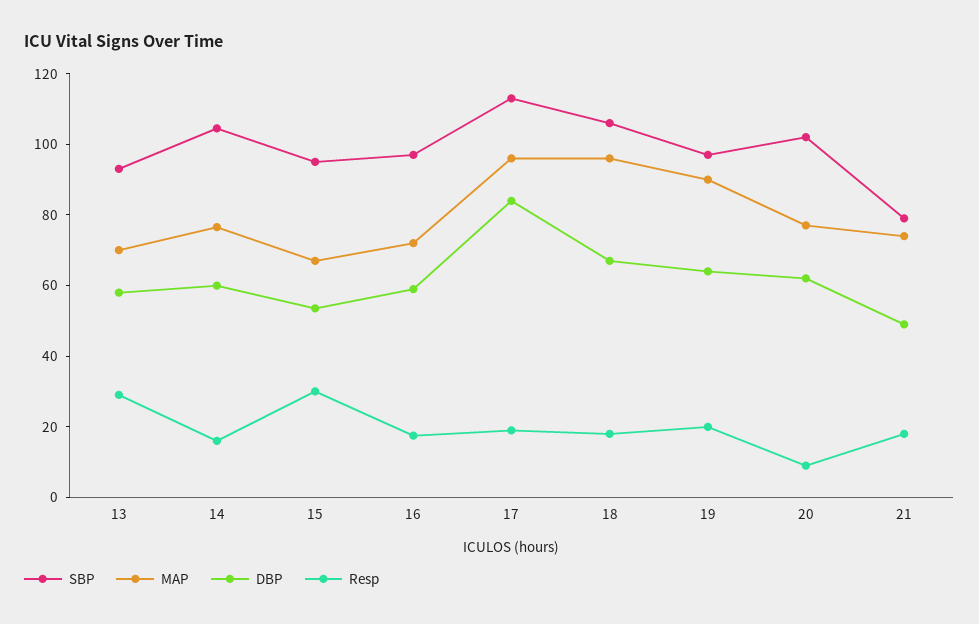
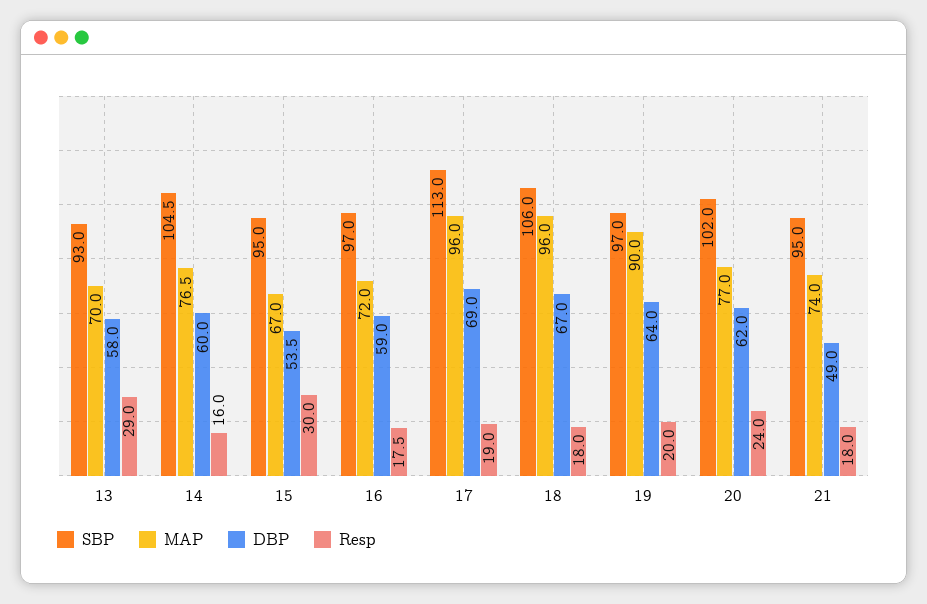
DBP, 17: 85 -> 69
Resp, 20: 10 -> 24
SBP, 21: 80 -> 95

